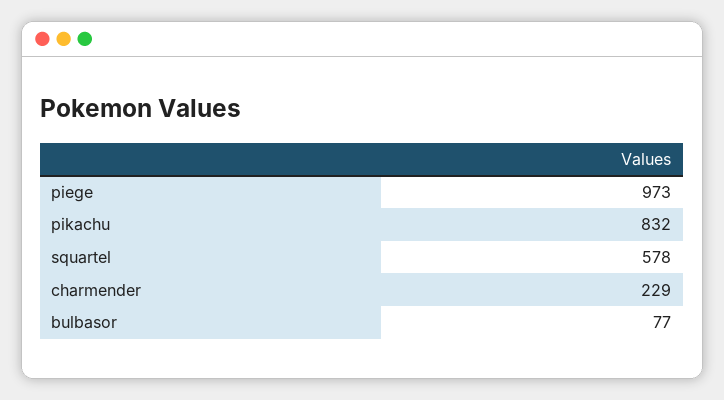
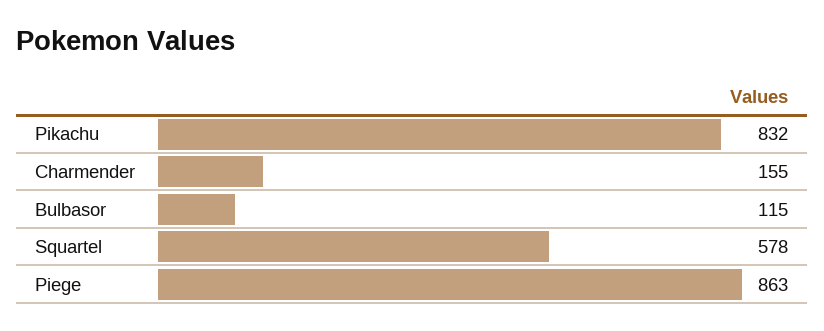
piege: 973 -> 863
charmender: 229 -> 155
bulbasor: 77 -> 115

